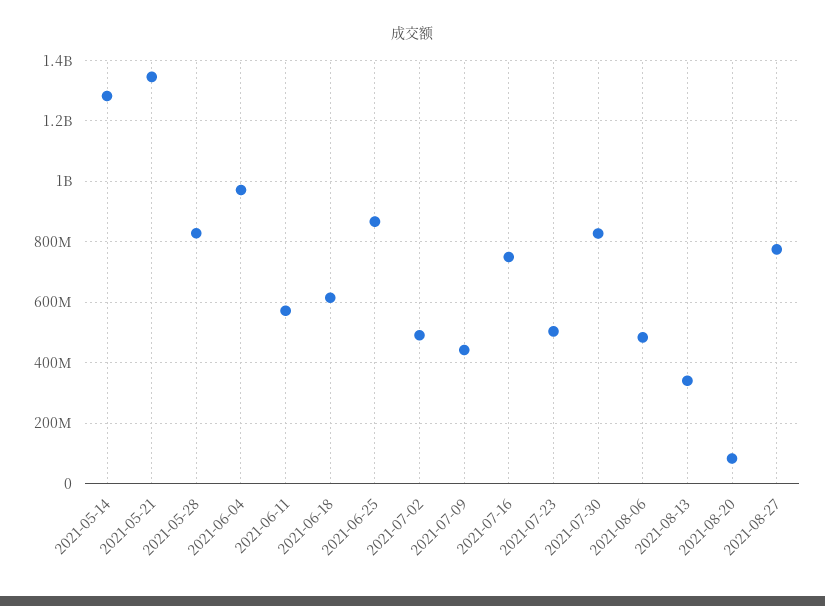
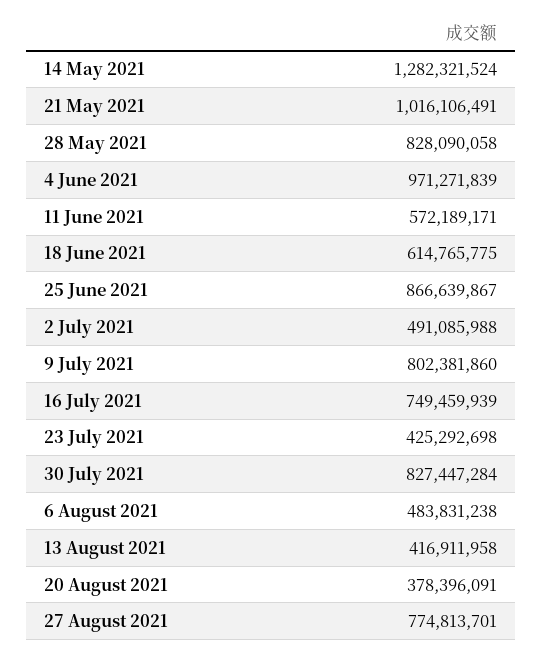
2021-05-21: 1340000000 -> 1016106491
2021-07-09: 440000000 -> 802381860
2021-07-23: 500000000 -> 425292698
2021-08-13: 340000000 -> 416911958
2021-08-20: 80000000 -> 378396091

